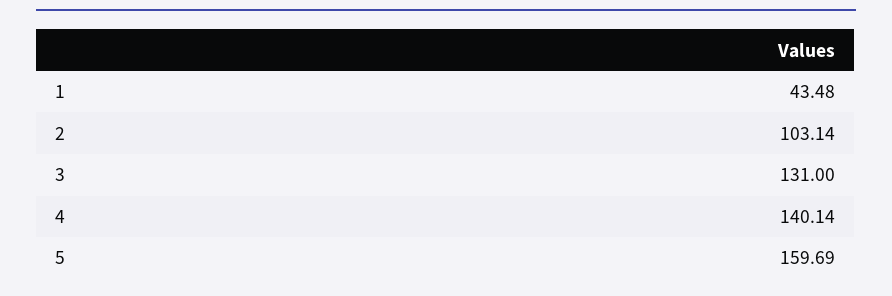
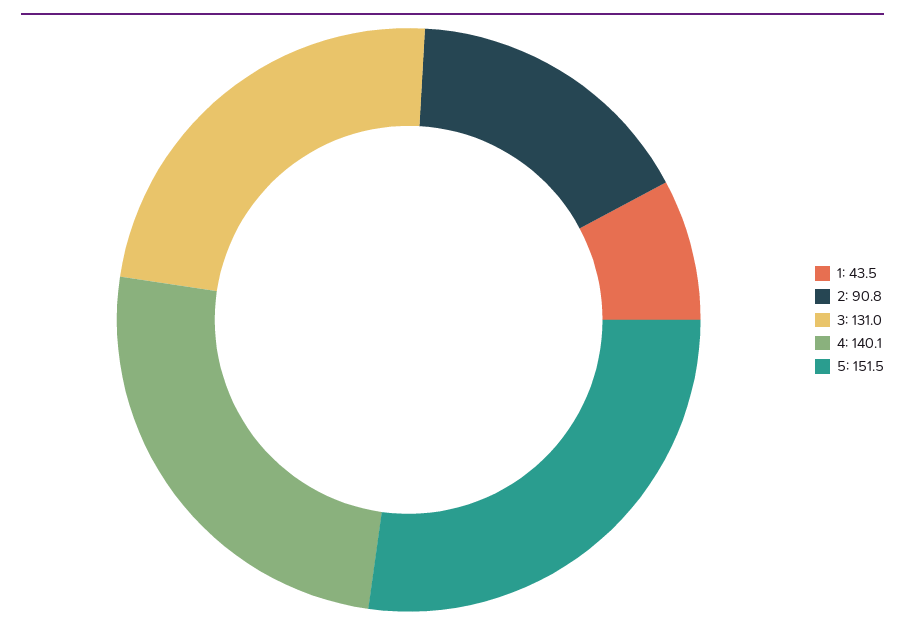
2: 103.14 -> 90.8
5: 159.69 -> 151.5

